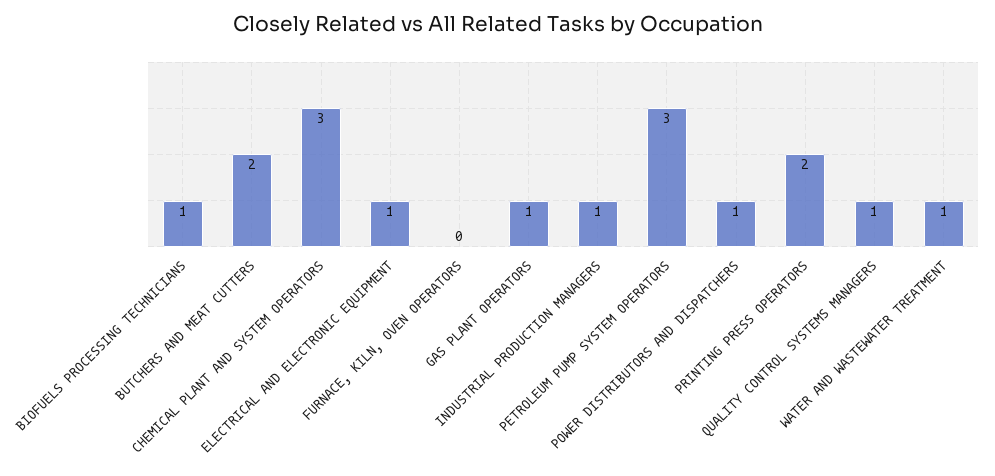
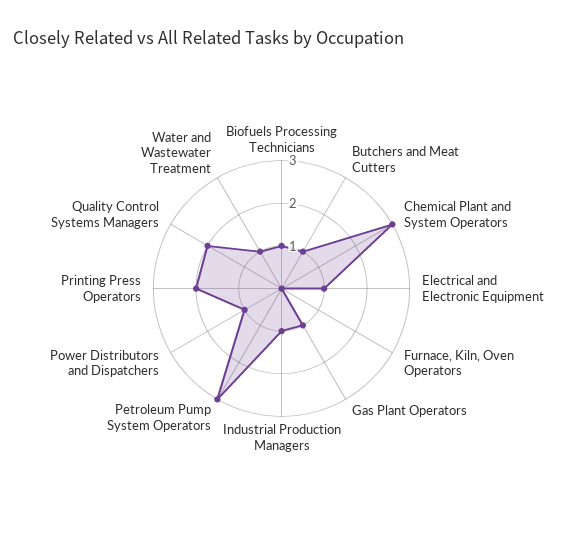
BUTCHERS AND MEAT CUTTERS: 2 -> 1
QUALITY CONTROL SYSTEMS MANAGERS: 1 -> 2

